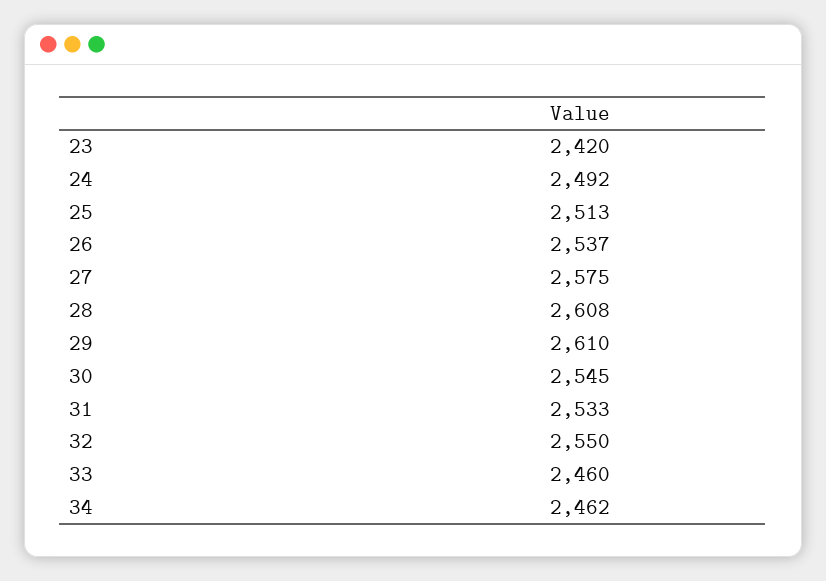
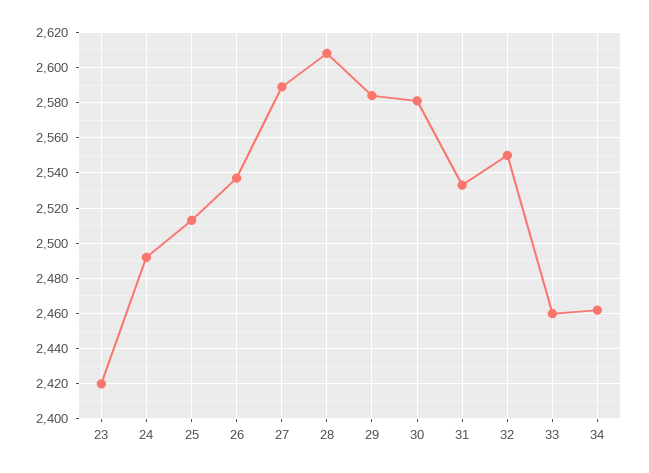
27: 2575 -> 2590
29: 2610 -> 2585
30: 2545 -> 2580

